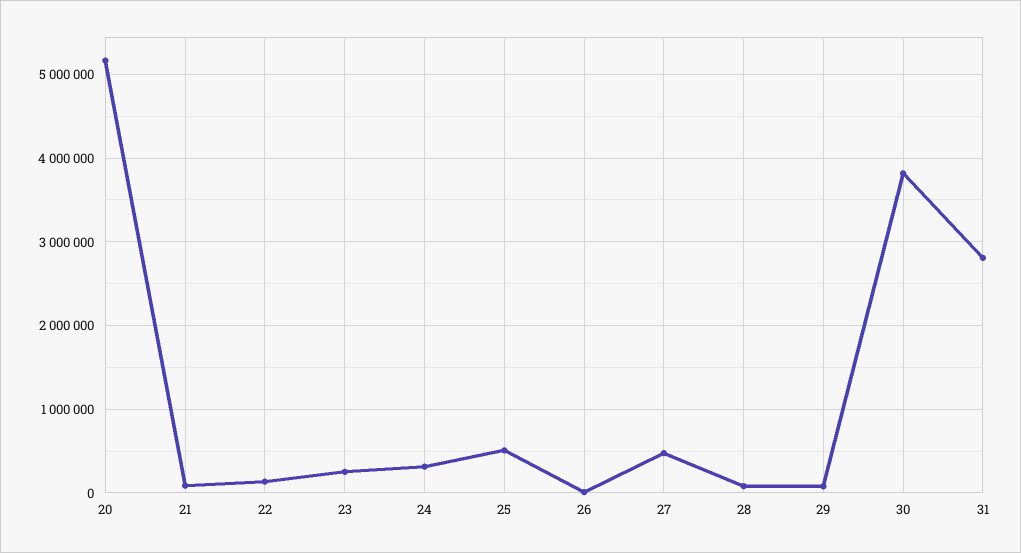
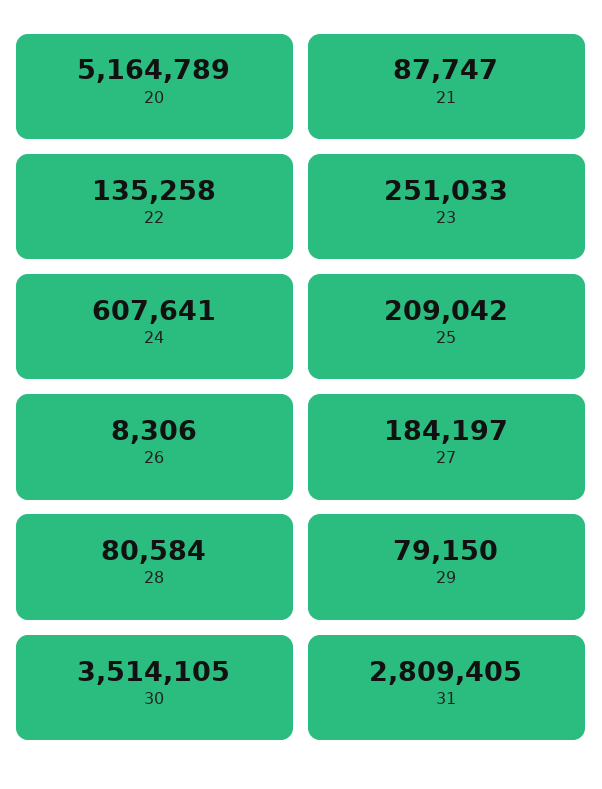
24: 300000 -> 607641
25: 500000 -> 209042
27: 500000 -> 184197
30: 3800000 -> 3514105

